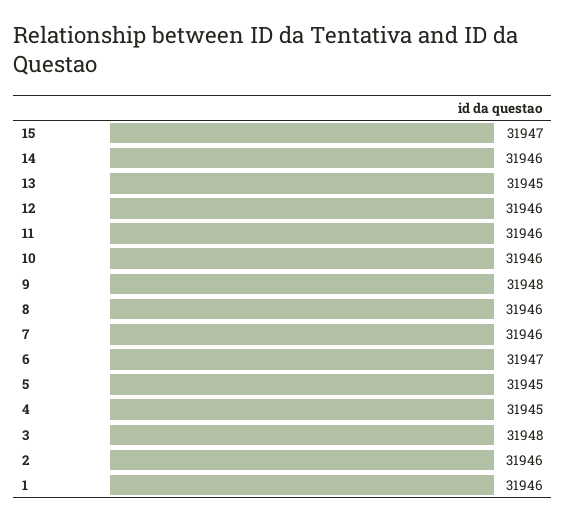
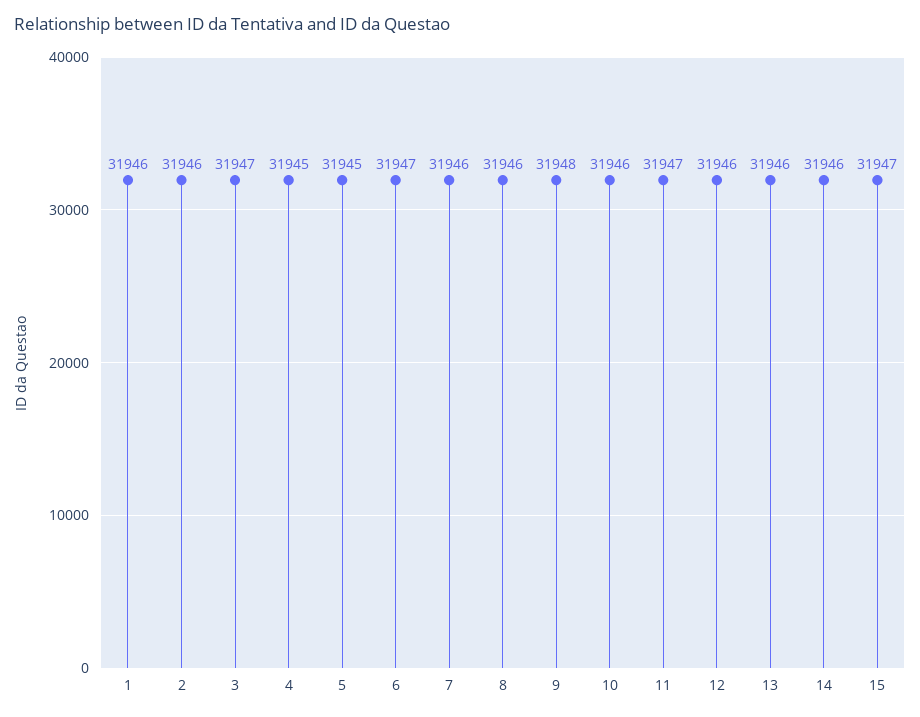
13: 31945 -> 31946
11: 31946 -> 31947
3: 31948 -> 31947

